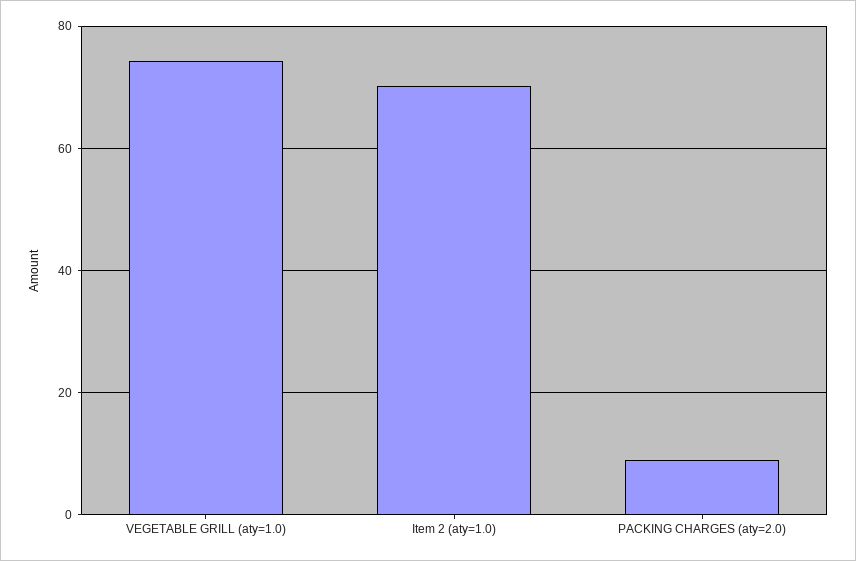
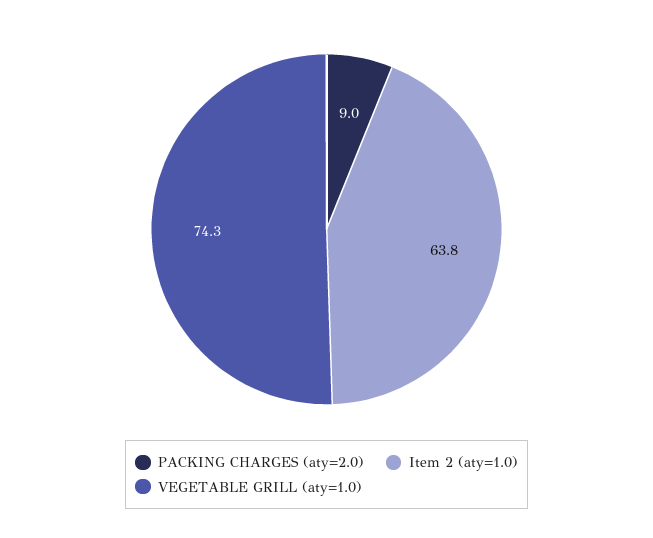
Item 2 (aty=1.0): 70 -> 63.8

